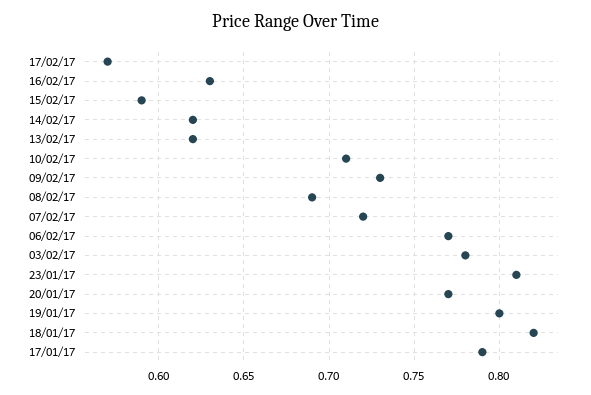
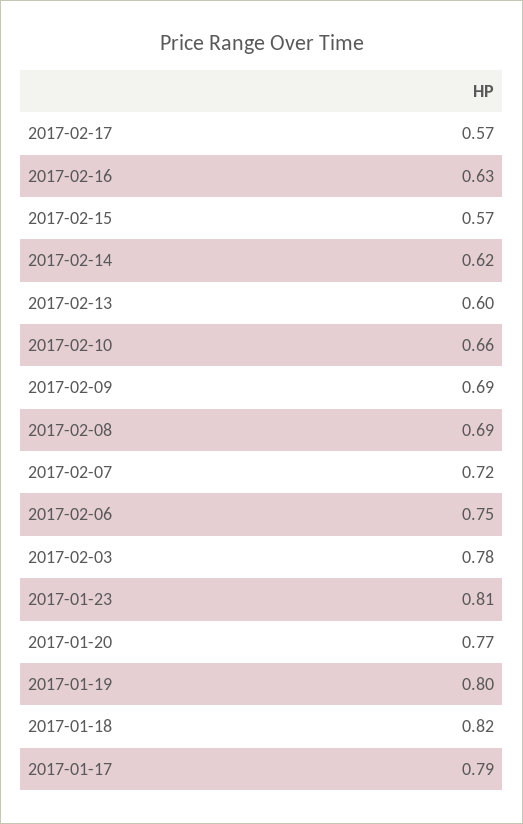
15/02/17: 0.59 -> 0.57
13/02/17: 0.62 -> 0.6
10/02/17: 0.71 -> 0.66
09/02/17: 0.73 -> 0.69
06/02/17: 0.77 -> 0.75

